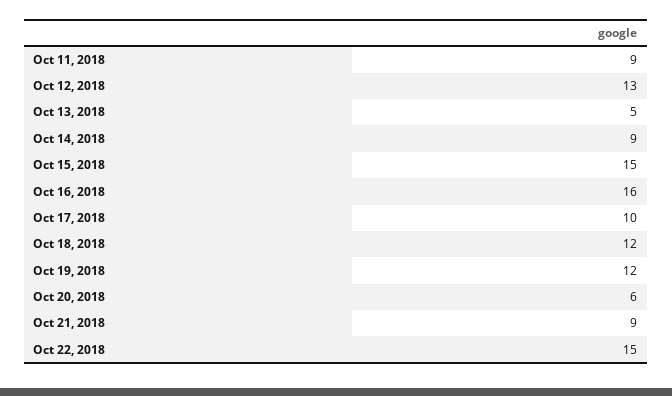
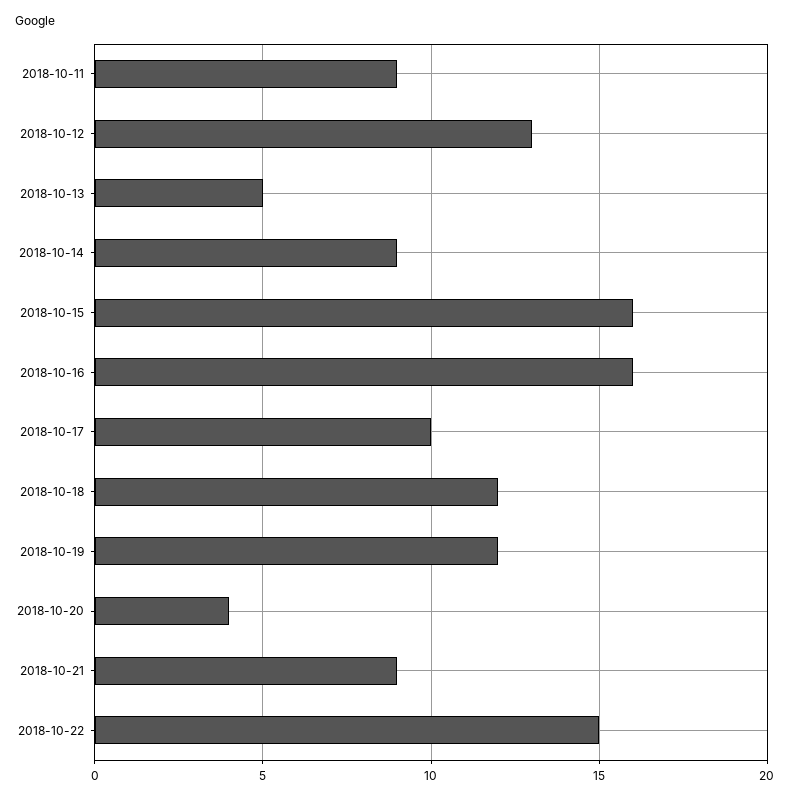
Oct 15, 2018: 15 -> 16
Oct 20, 2018: 6 -> 4

